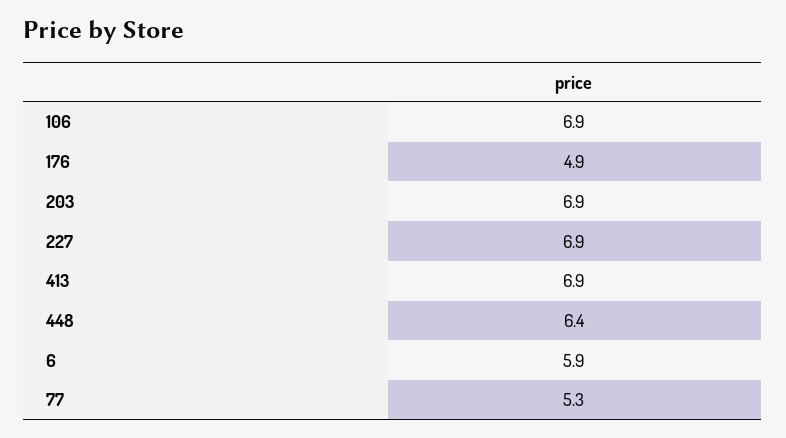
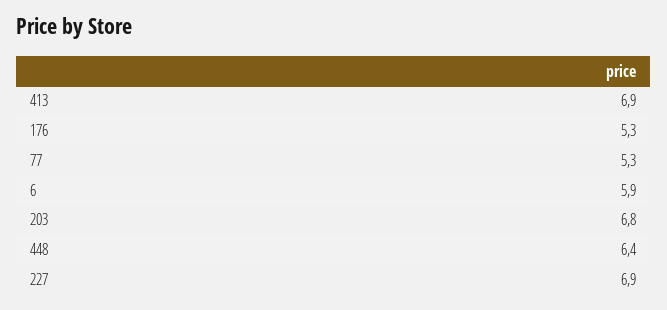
106: 6.9 -> none
176: 4.9 -> 5.3
203: 6.9 -> 6.8

